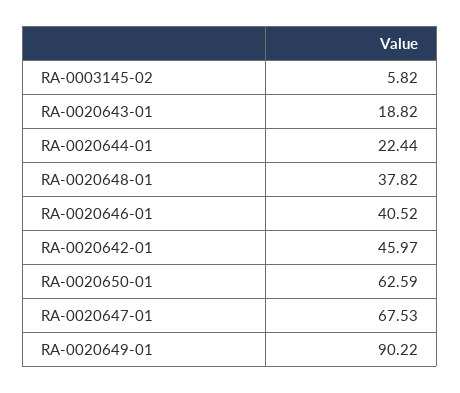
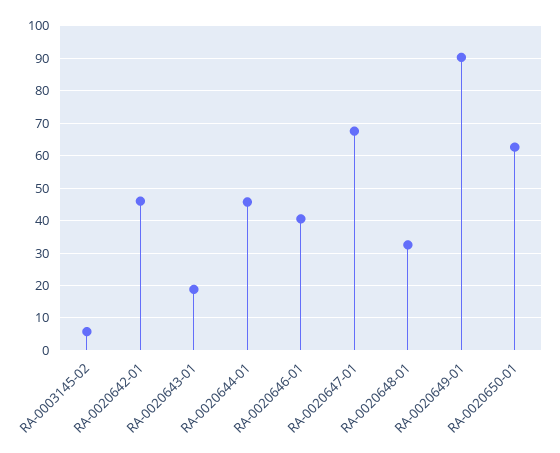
RA-0020644-01: 22.44 -> 46
RA-0020648-01: 37.82 -> 32

